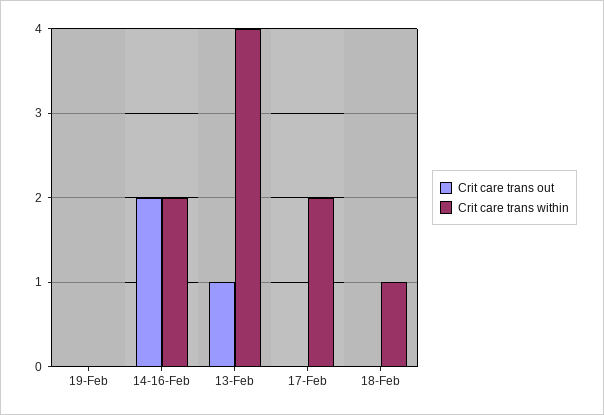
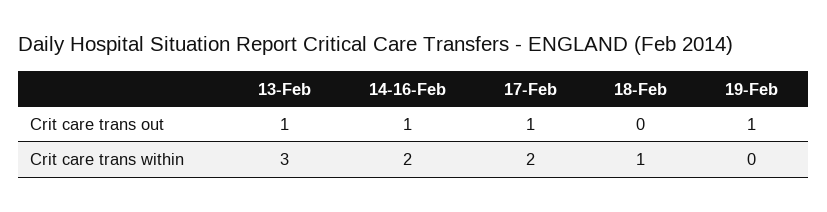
Crit care trans out, 19-Feb: 0 -> 1
Crit care trans out, 14-16-Feb: 2 -> 1
Crit care trans within, 13-Feb: 4 -> 3
Crit care trans out, 17-Feb: 0 -> 1

